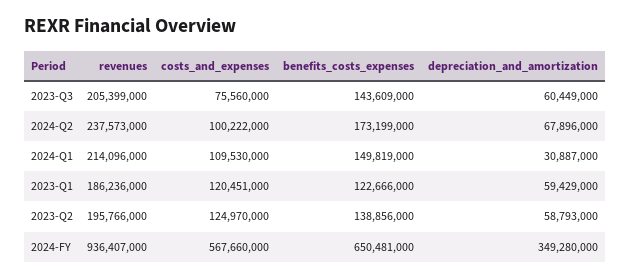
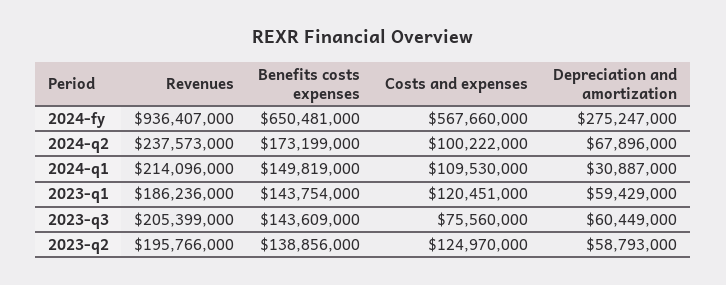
benefits_costs_expenses, 2023-Q1: 122666000 -> 143754000
depreciation_and_amortization, 2024-FY: 349280000 -> 275247000

